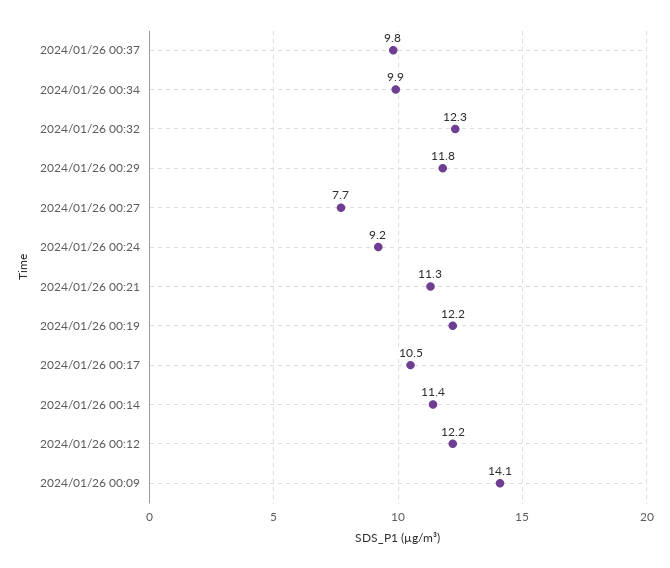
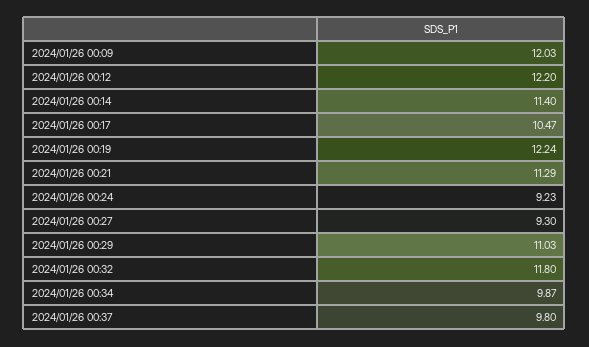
2024/01/26 00:32: 12.3 -> 11.8
2024/01/26 00:29: 11.8 -> 11.03
2024/01/26 00:27: 7.7 -> 9.3
2024/01/26 00:09: 14.1 -> 12.03

